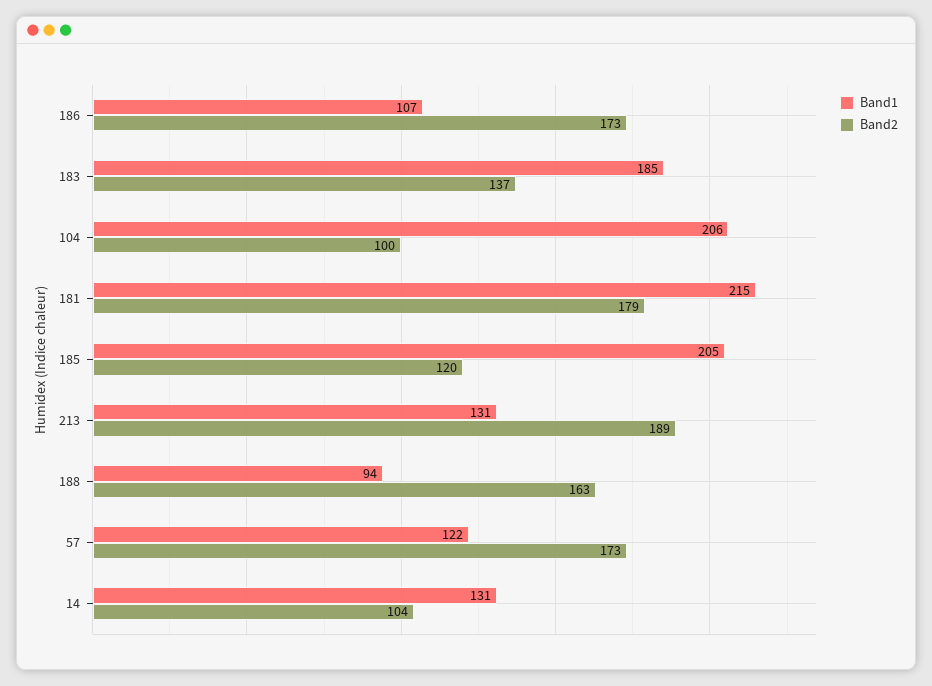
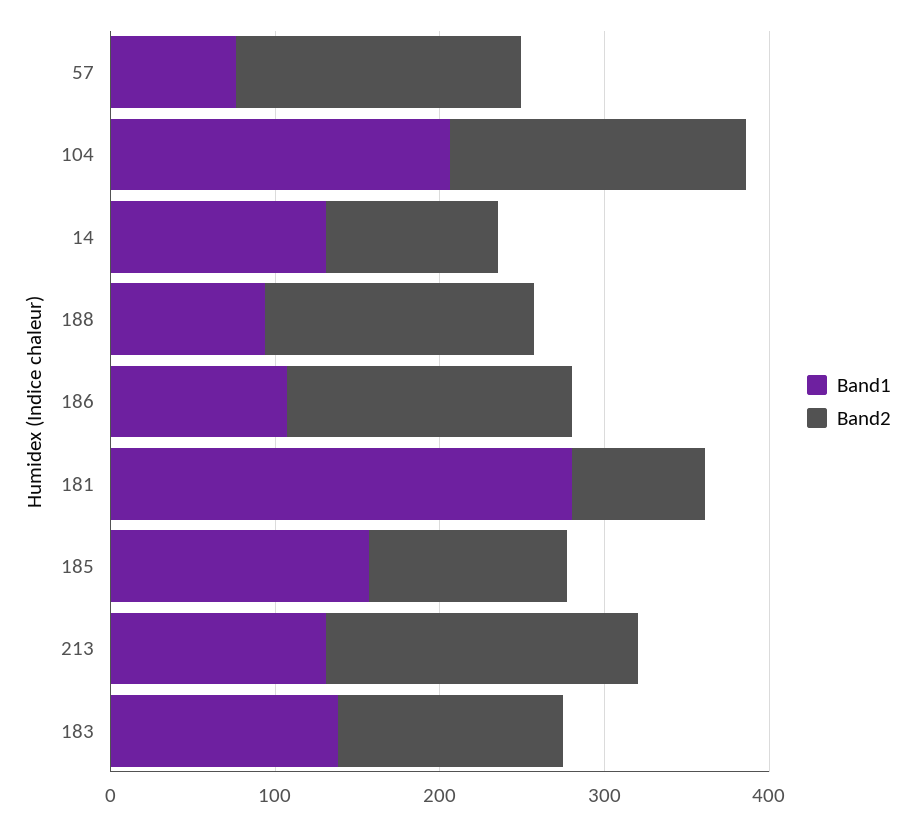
Band1, 183: 185 -> 140
Band2, 104: 100 -> 180
Band1, 181: 215 -> 280
Band2, 181: 179 -> 80
Band1, 185: 205 -> 160
Band1, 57: 122 -> 80

